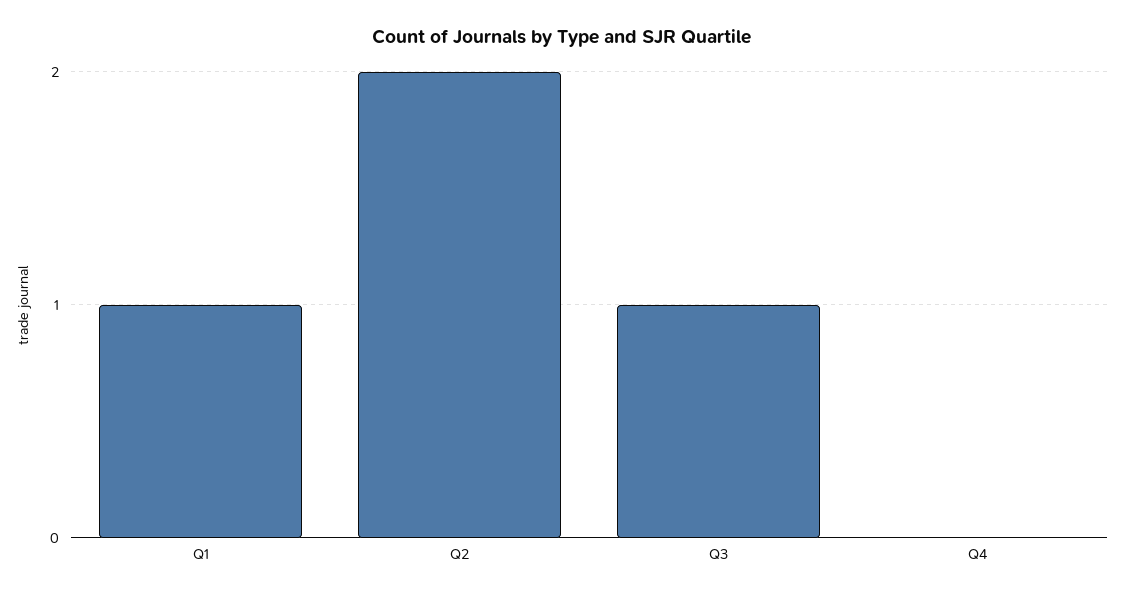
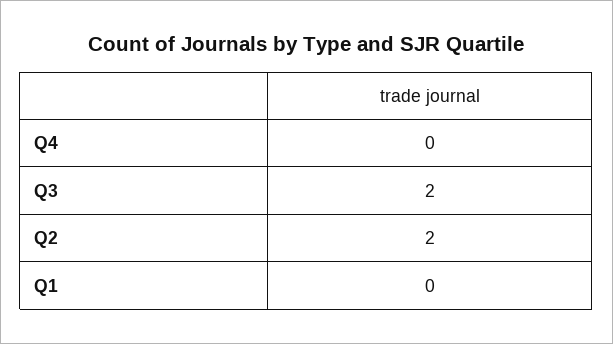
Q1: 1 -> 0
Q3: 1 -> 2

